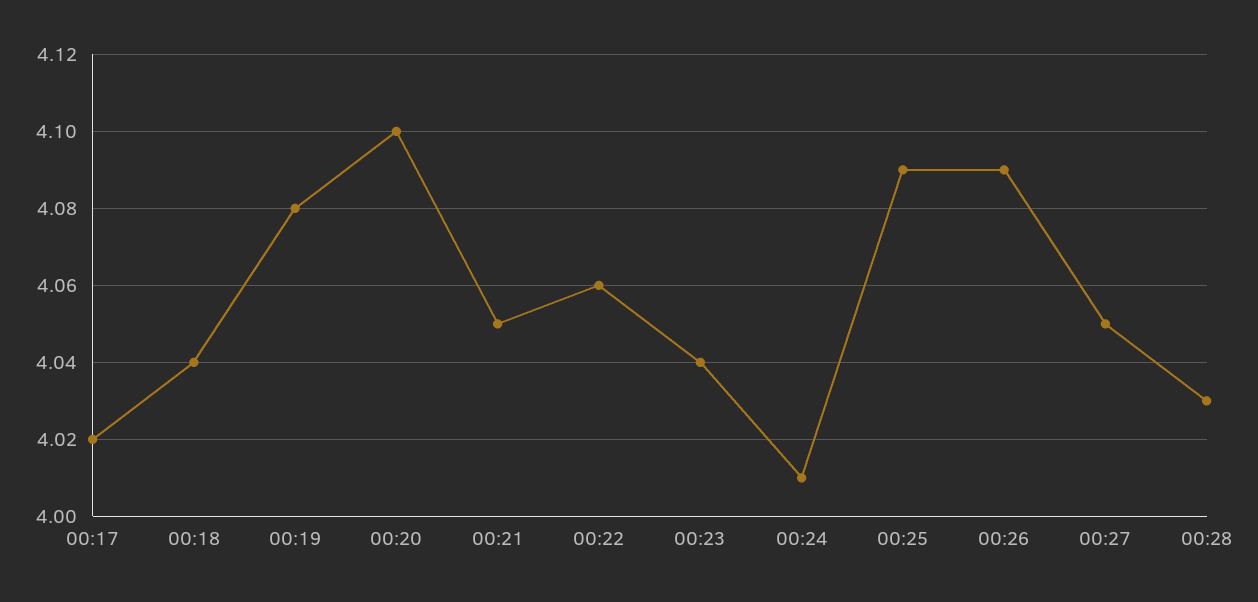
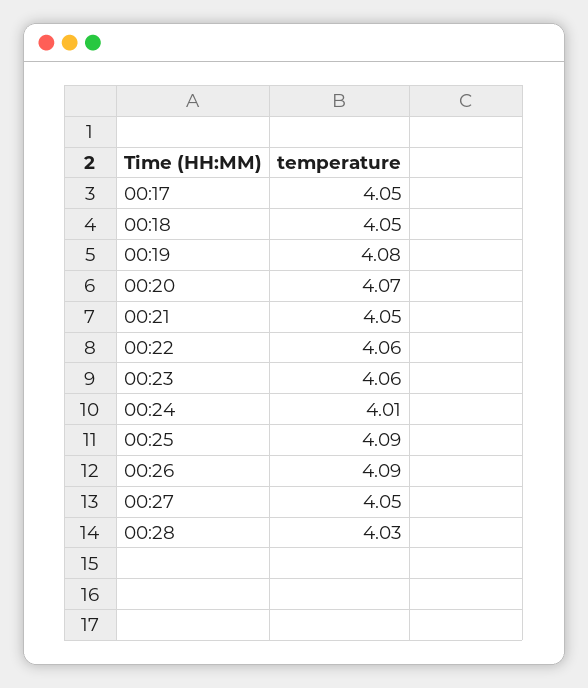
00:17: 4.02 -> 4.05
00:18: 4.04 -> 4.05
00:20: 4.1 -> 4.07
00:23: 4.04 -> 4.06

